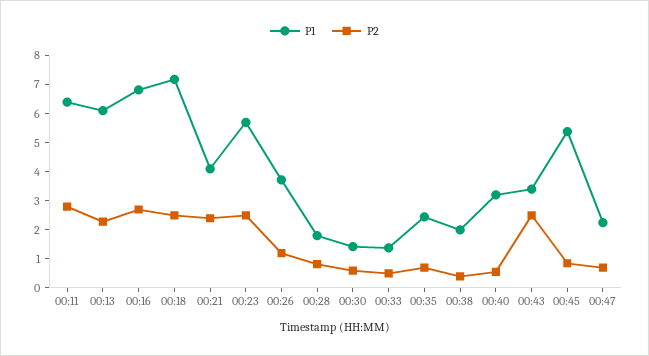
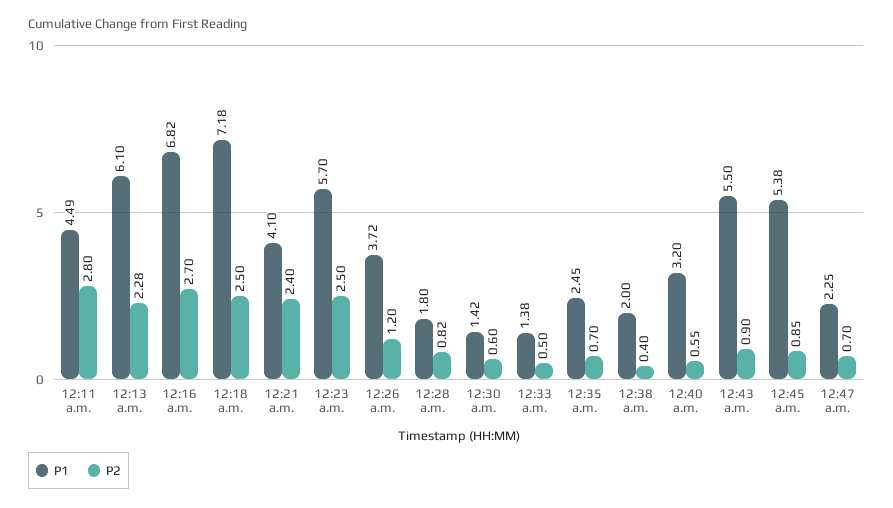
P1, 00:11: 6.5 -> 4.49
P1, 00:43: 3.5 -> 5.5
P2, 00:43: 2.5 -> 0.9

